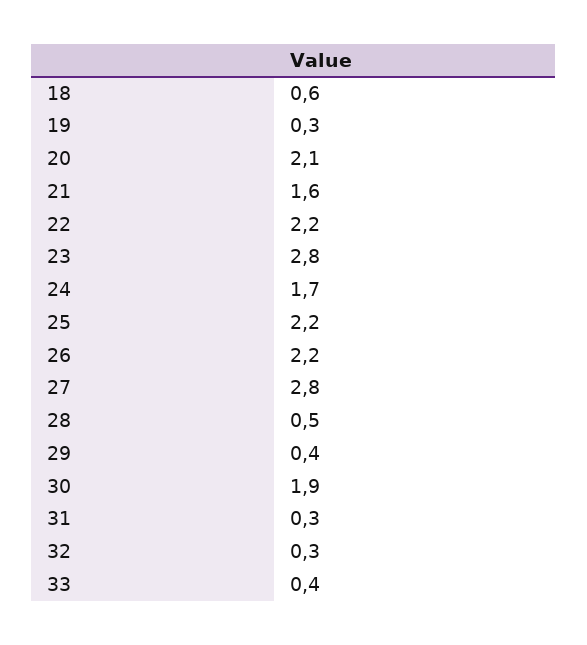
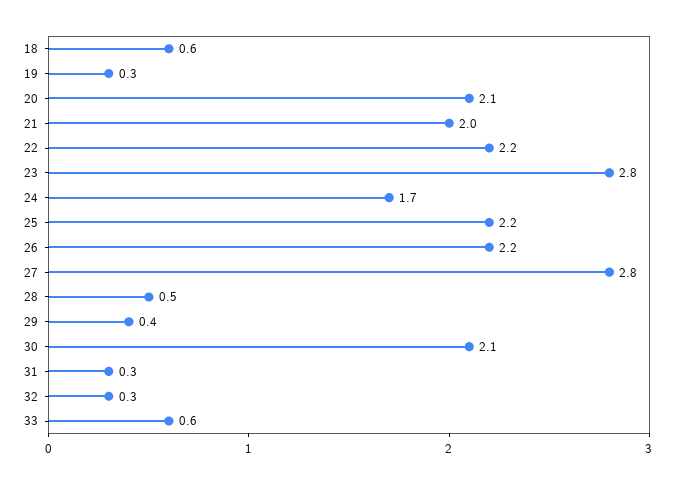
21: 1.6 -> 2
30: 1.9 -> 2.1
33: 0.4 -> 0.6

